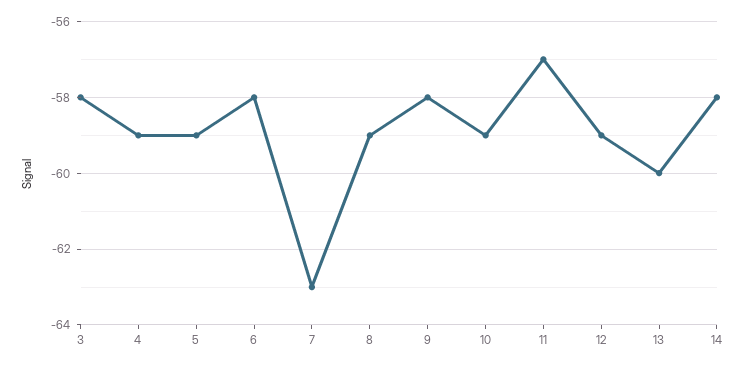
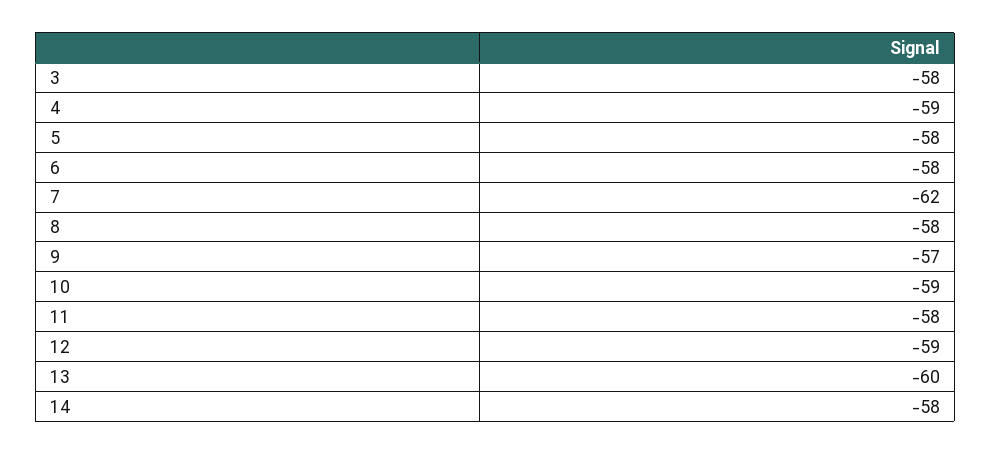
5: -59 -> -58
7: -63 -> -62
8: -59 -> -58
9: -58 -> -57
11: -57 -> -58

